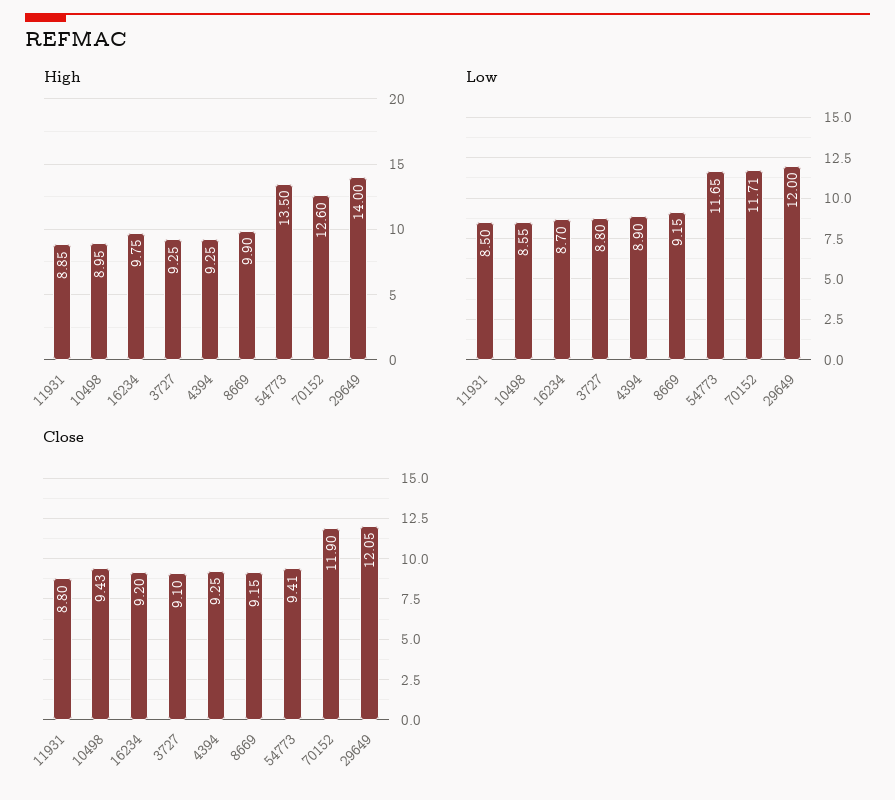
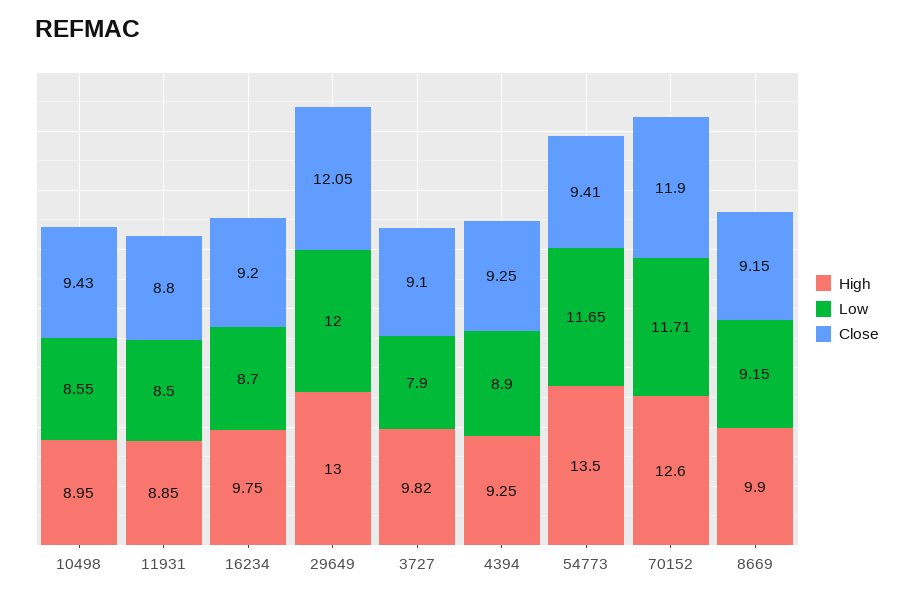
High, 3727: 9.25 -> 9.82
High, 29649: 14 -> 13
Low, 3727: 8.8 -> 7.9

